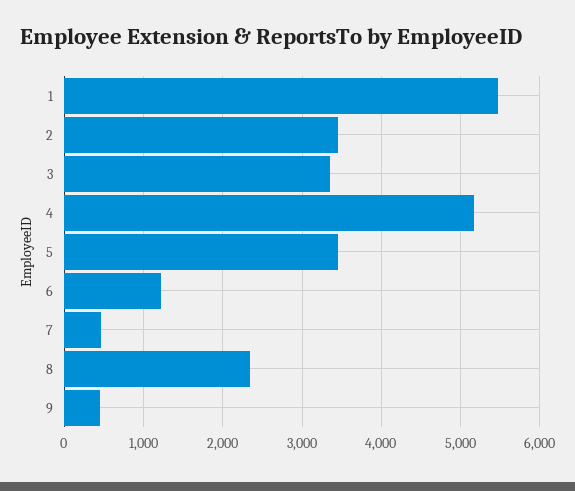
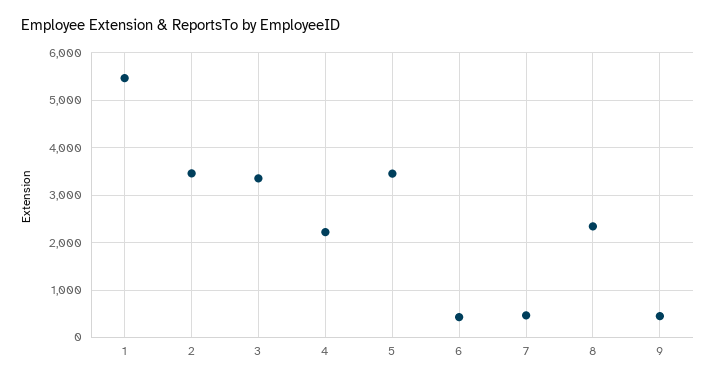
4: 5200 -> 2200
6: 1200 -> 400

